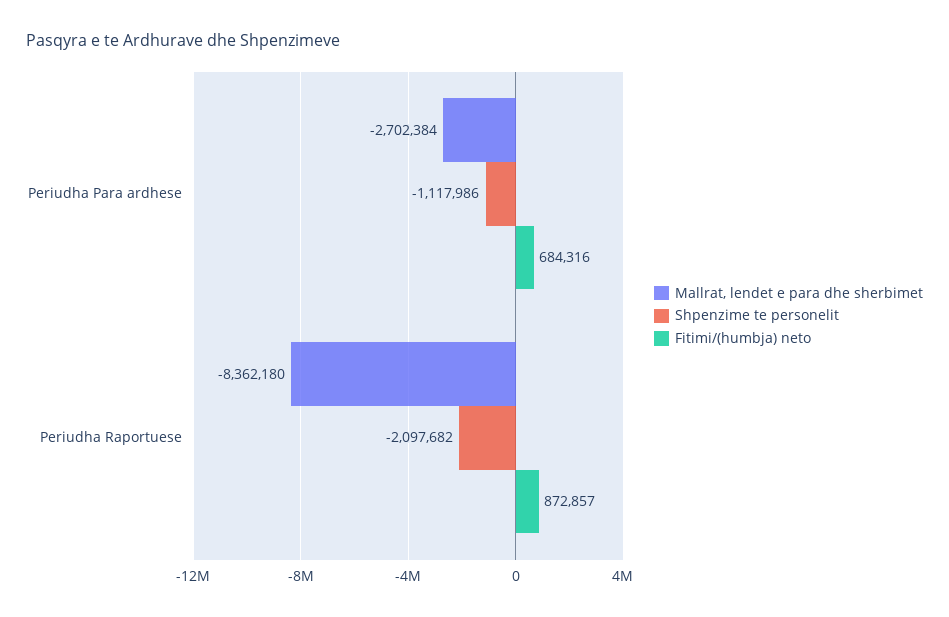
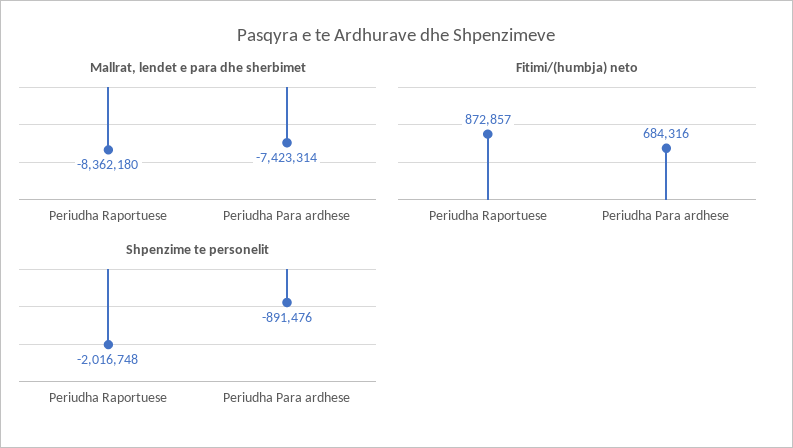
Mallrat, lendet e para dhe sherbimet, Periudha Para ardhese: -2702384 -> -7423314
Shpenzime te personelit, Periudha Para ardhese: -1117986 -> -891476
Shpenzime te personelit, Periudha Raportuese: -2097682 -> -2016748

